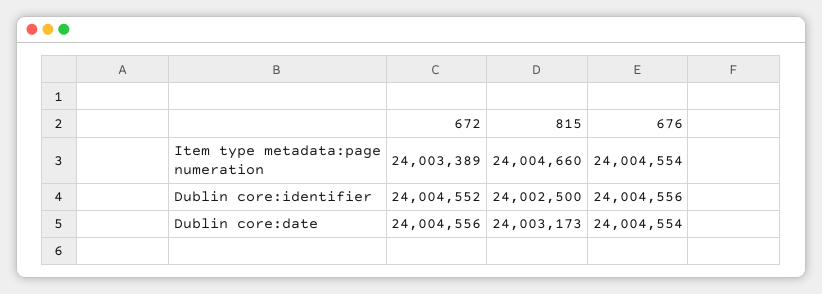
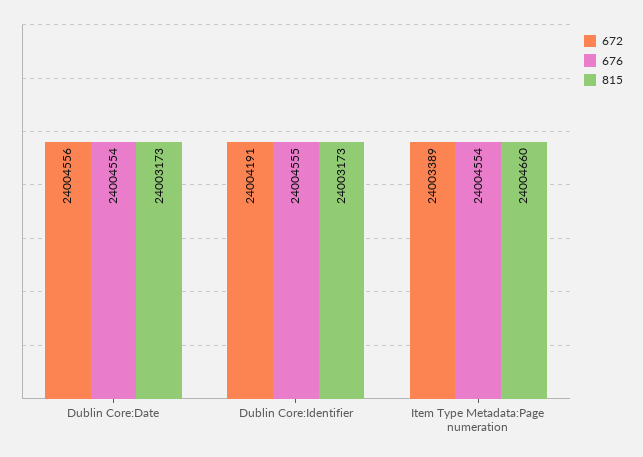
672, Dublin core:identifier: 24004552 -> 24004191
815, Dublin core:identifier: 24002500 -> 24003173
676, Dublin core:identifier: 24004556 -> 24004555

